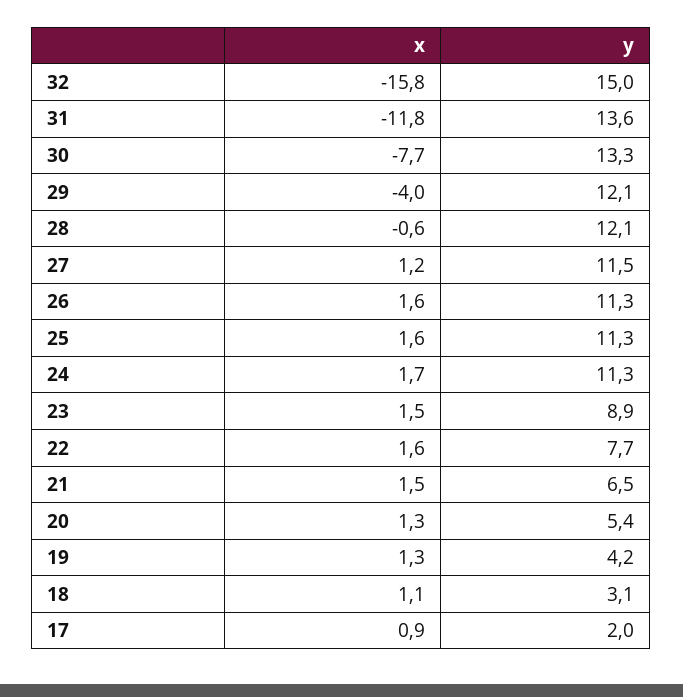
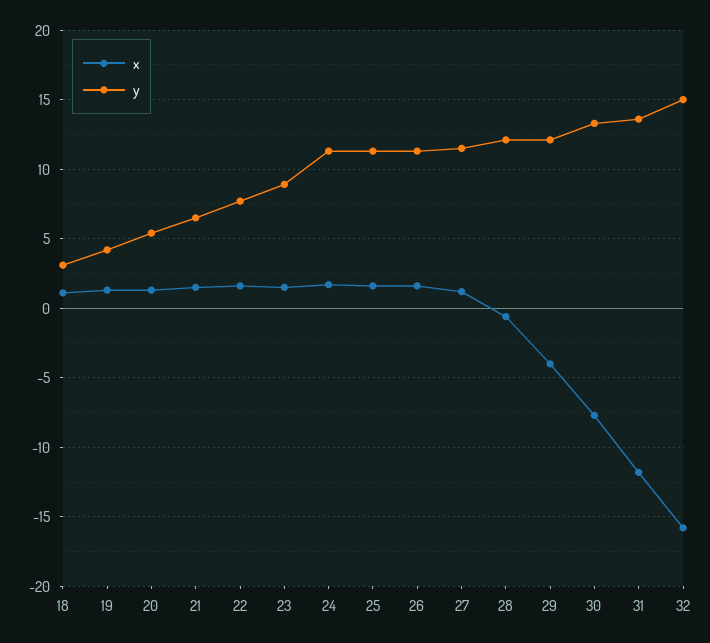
x, 17: 0.9 -> none
y, 17: 2 -> none

